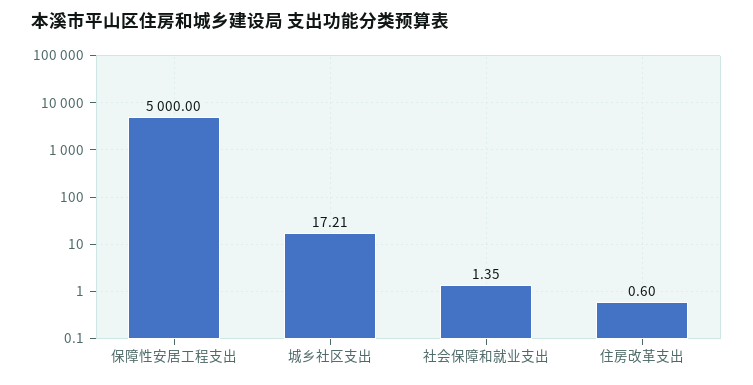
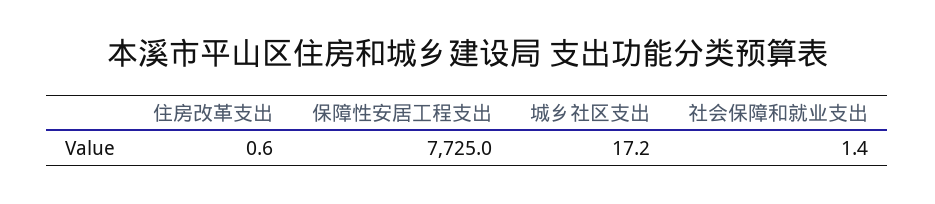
保障性安居工程支出: 5000 -> 7725

